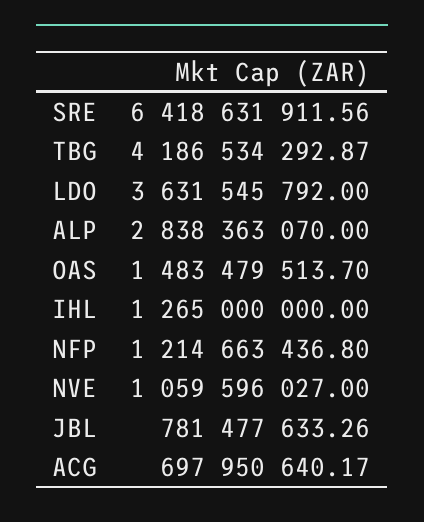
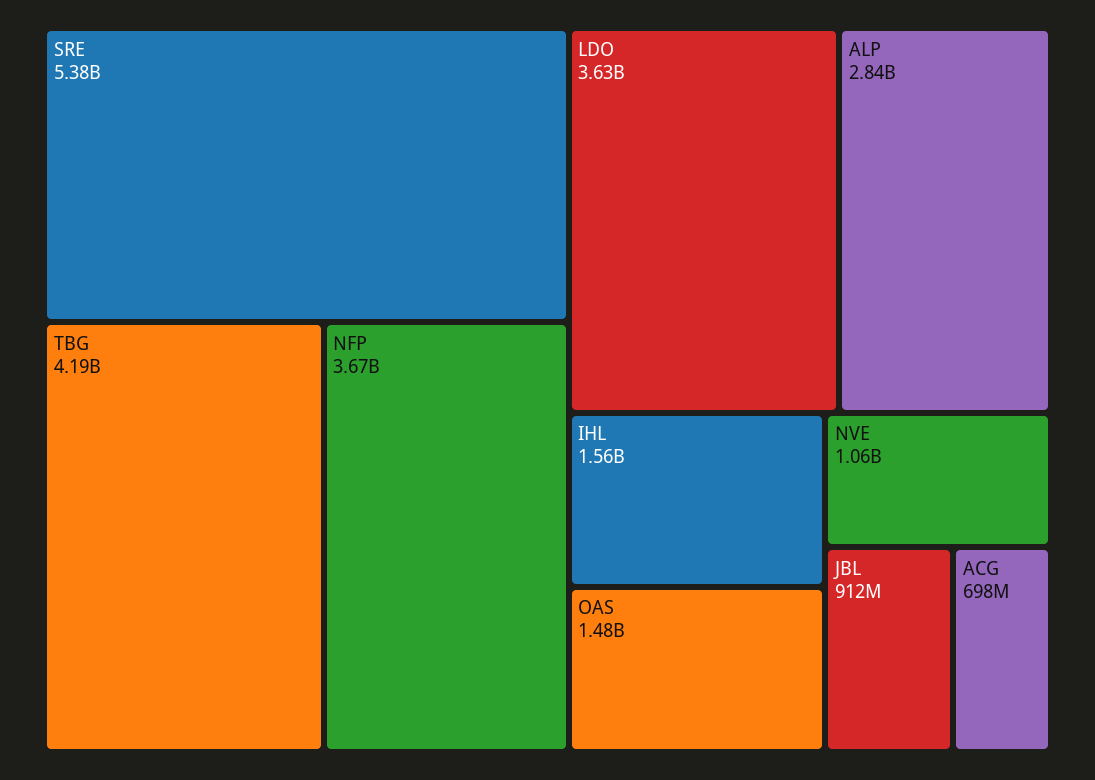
SRE: 6418631911.56 -> 5380000000
IHL: 1265000000 -> 1560000000
NFP: 1214663436.8 -> 3670000000
JBL: 781477633.26 -> 912000000

